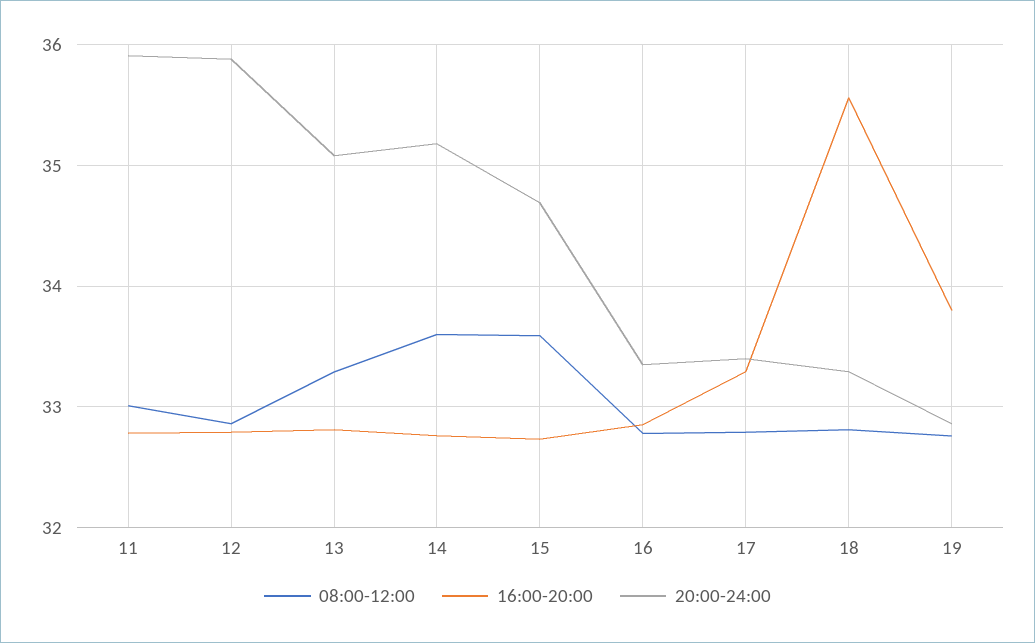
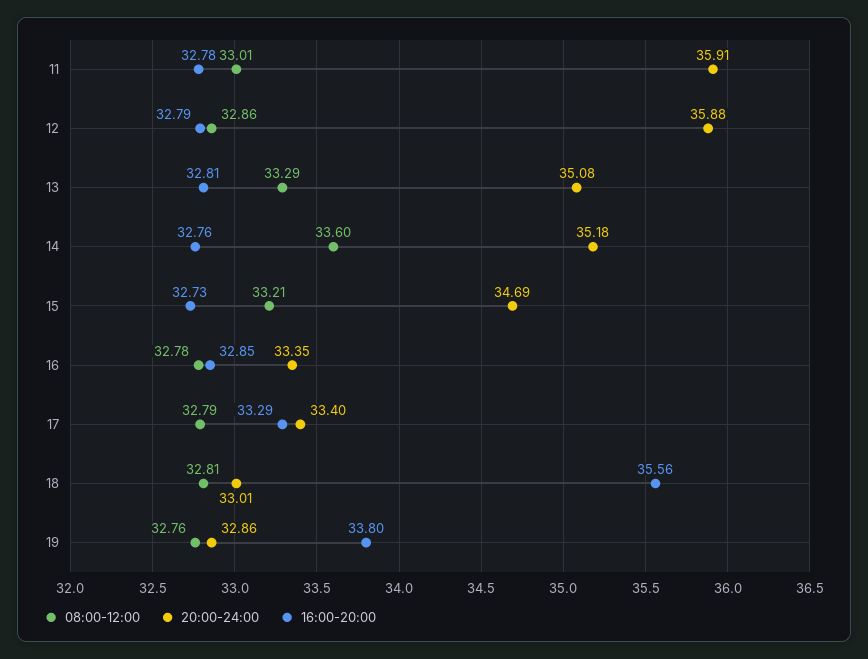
08:00-12:00, 15: 33.6 -> 33.21
20:00-24:00, 18: 33.3 -> 33.01

